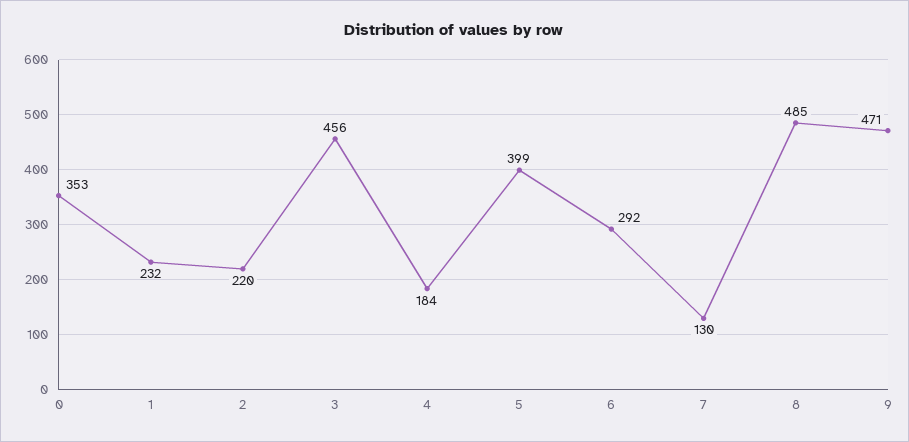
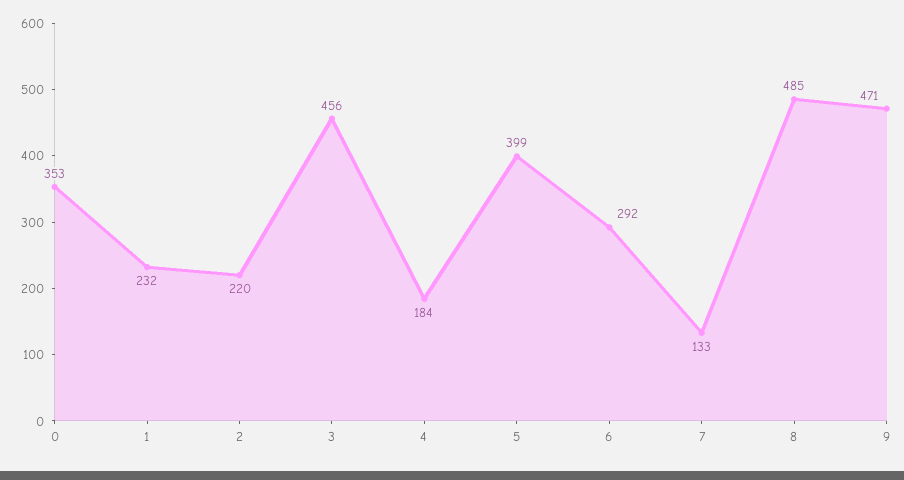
7: 130 -> 133

